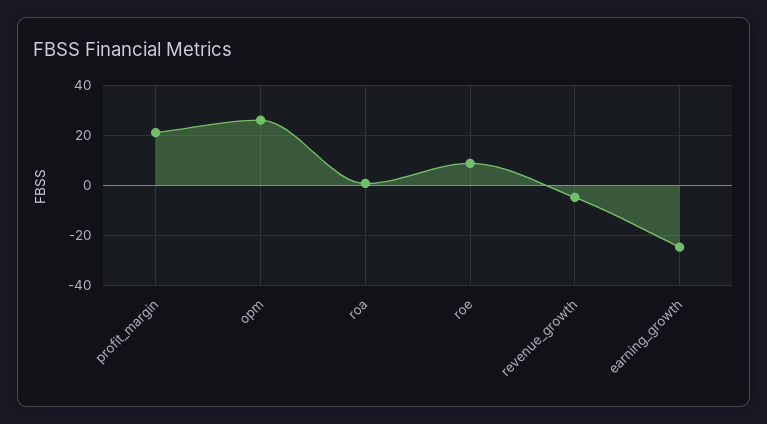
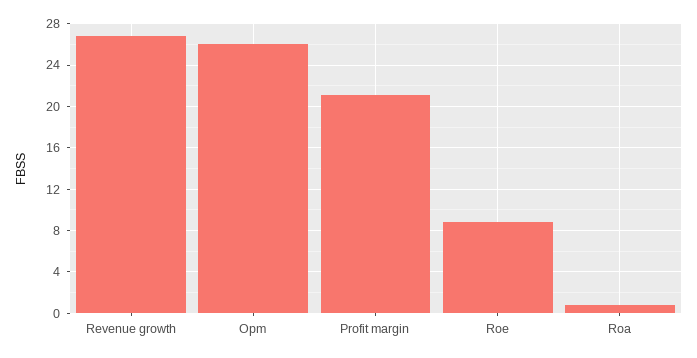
revenue_growth: -5 -> 27
earning_growth: -25 -> none

